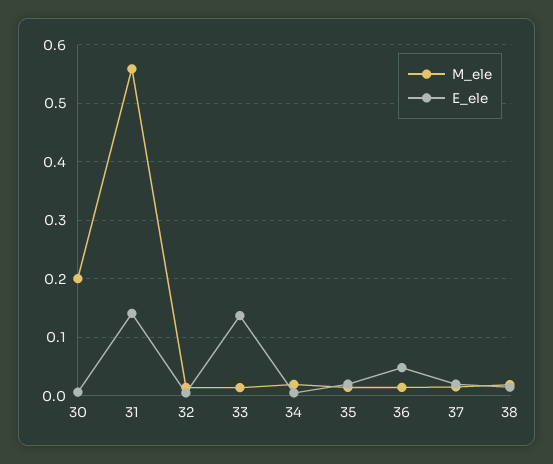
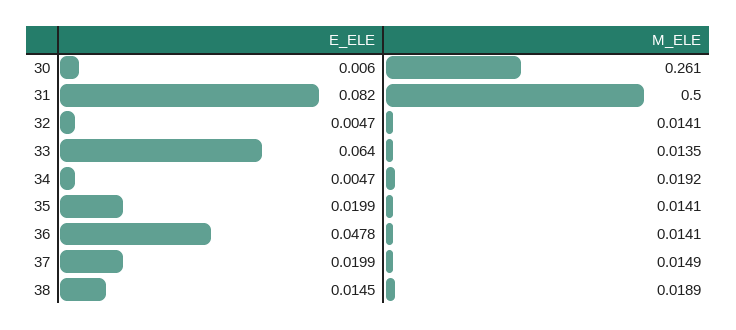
M_ele, 30: 0.2 -> 0.261
M_ele, 31: 0.56 -> 0.5
E_ele, 31: 0.14 -> 0.082
E_ele, 33: 0.14 -> 0.064

